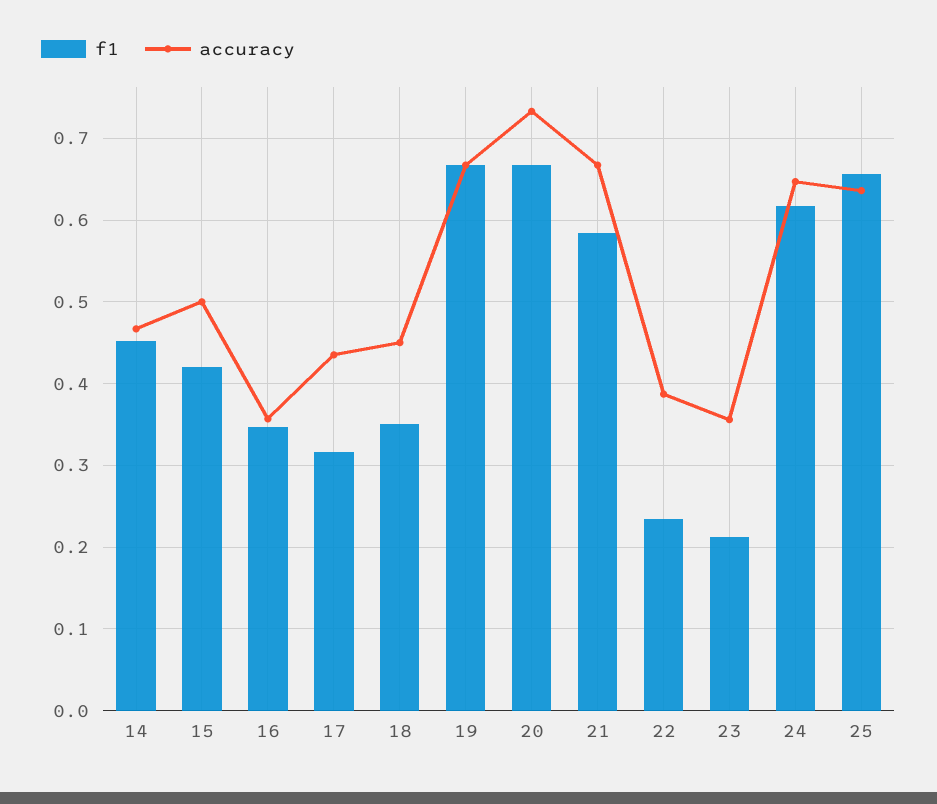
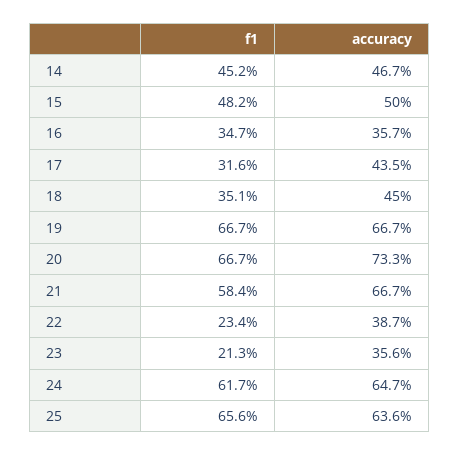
f1, 15: 0.42 -> 0.482

